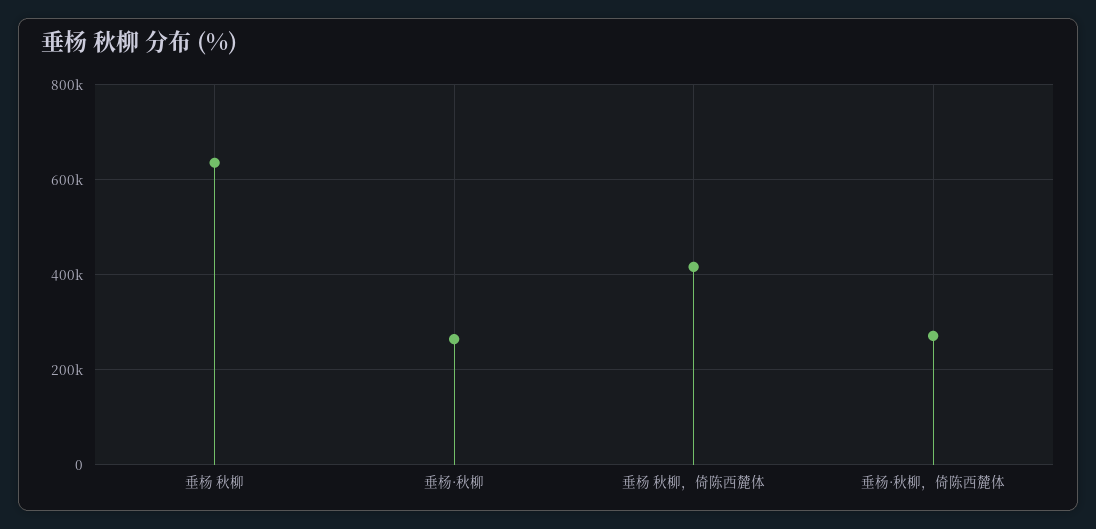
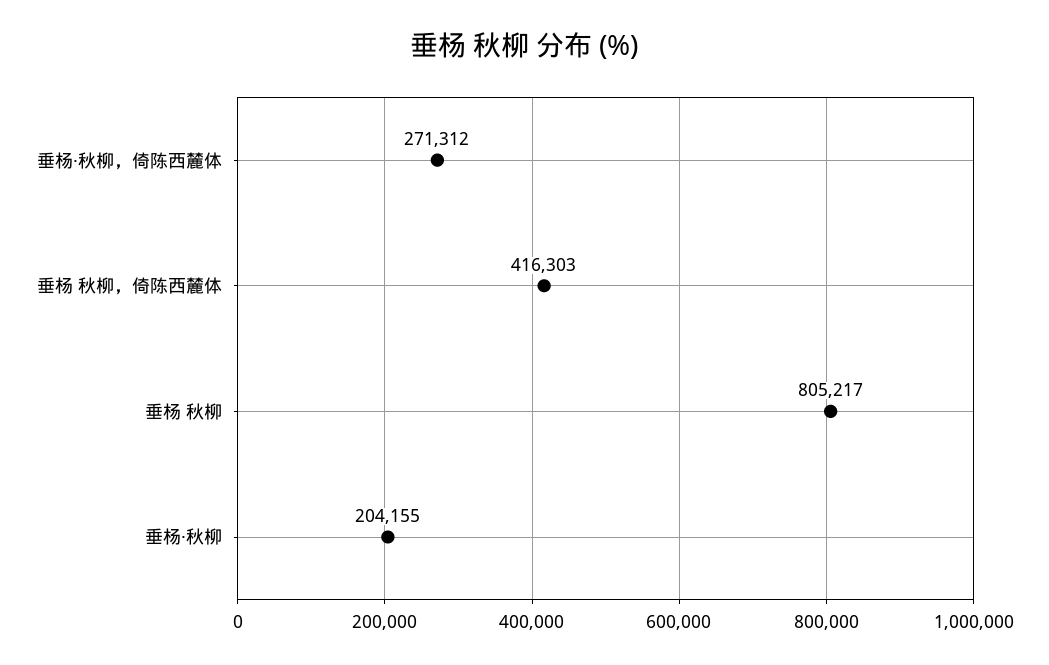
垂杨 秋柳: 640000 -> 805217
垂杨·秋柳: 260000 -> 204155

